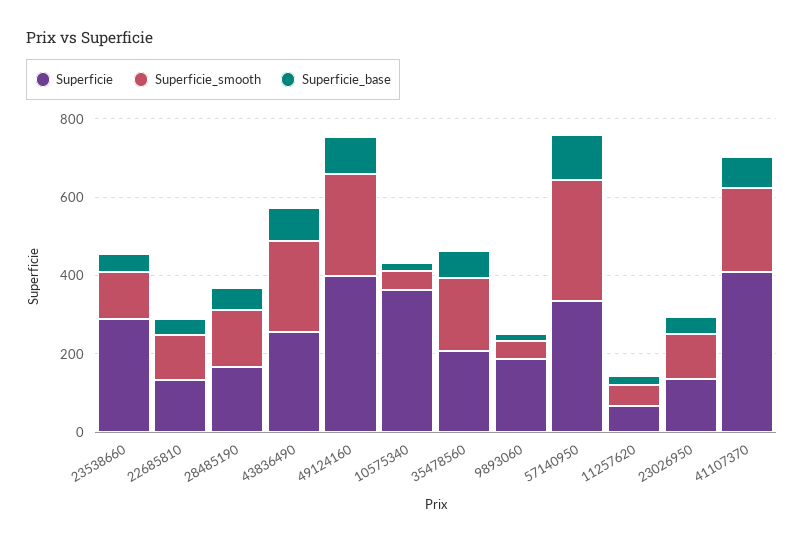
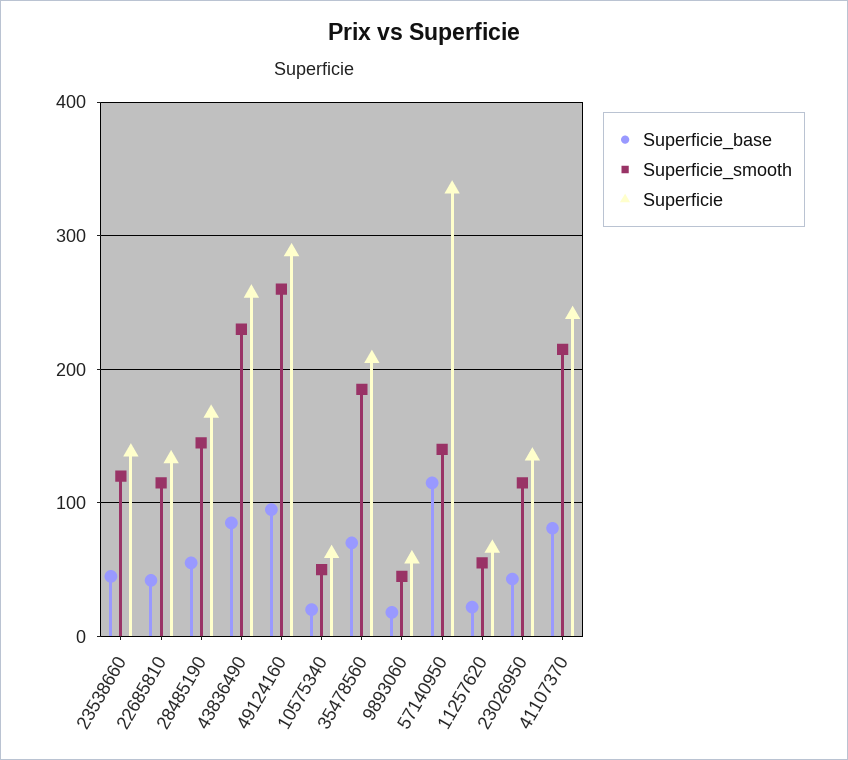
Superficie, 23538660: 300 -> 140
Superficie, 49124160: 400 -> 290
Superficie, 10575340: 350 -> 60
Superficie, 9893060: 200 -> 60
Superficie_smooth, 57140950: 300 -> 140
Superficie, 41107370: 400 -> 240

